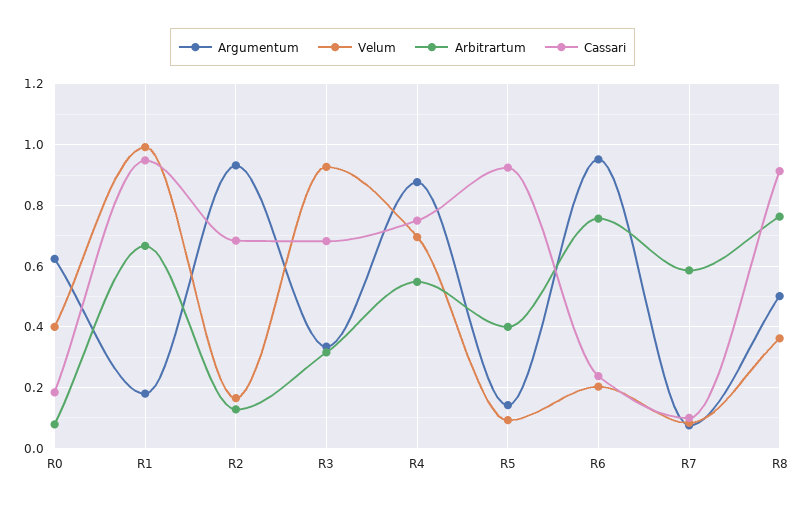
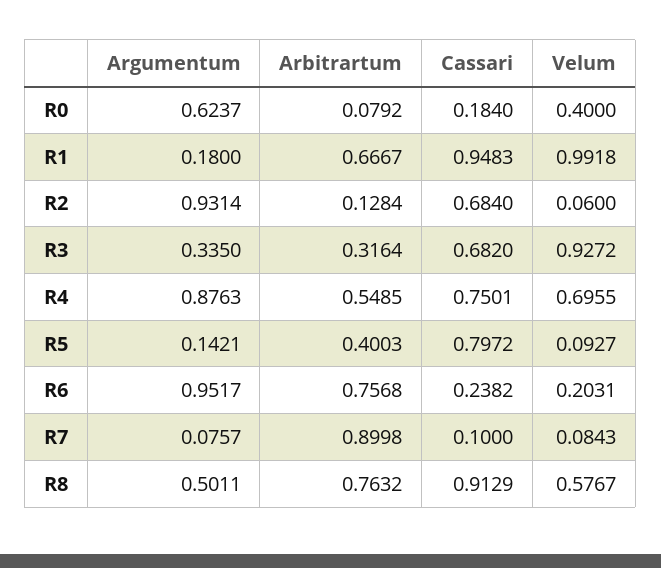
Velum, R2: 0.16 -> 0.06
Cassari, R5: 0.92 -> 0.7972
Arbitrartum, R7: 0.58 -> 0.8998
Velum, R8: 0.36 -> 0.5767

